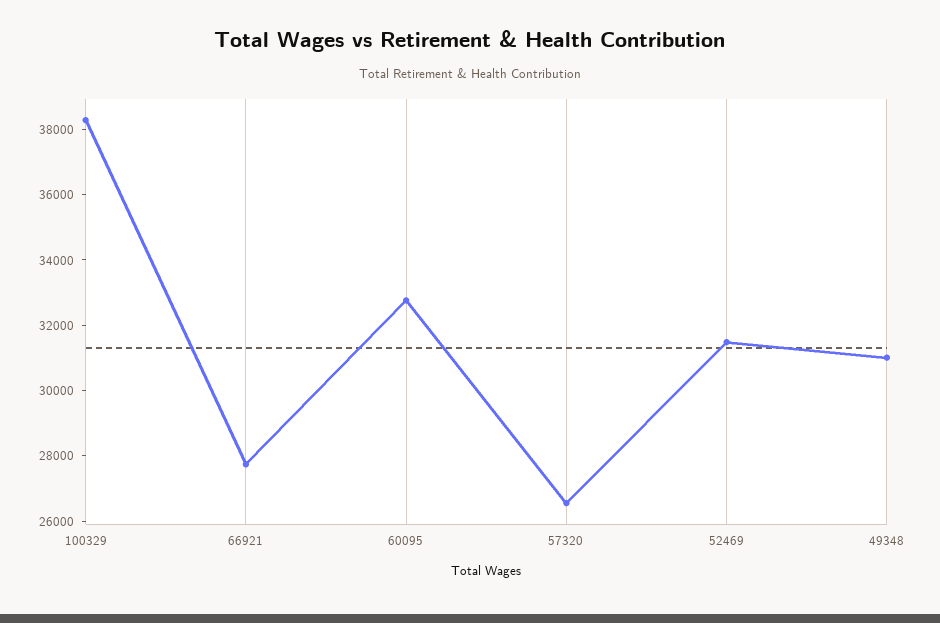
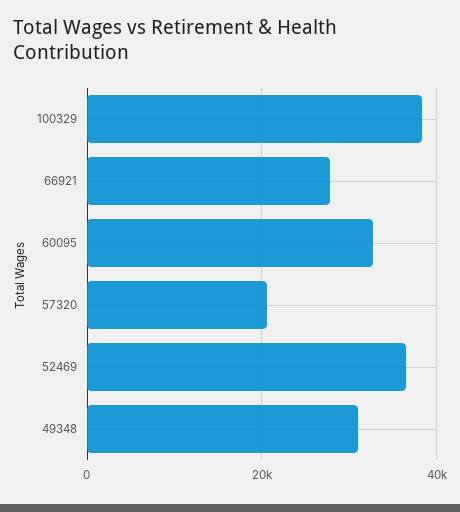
57320: 26500 -> 20000
52469: 31500 -> 36000

